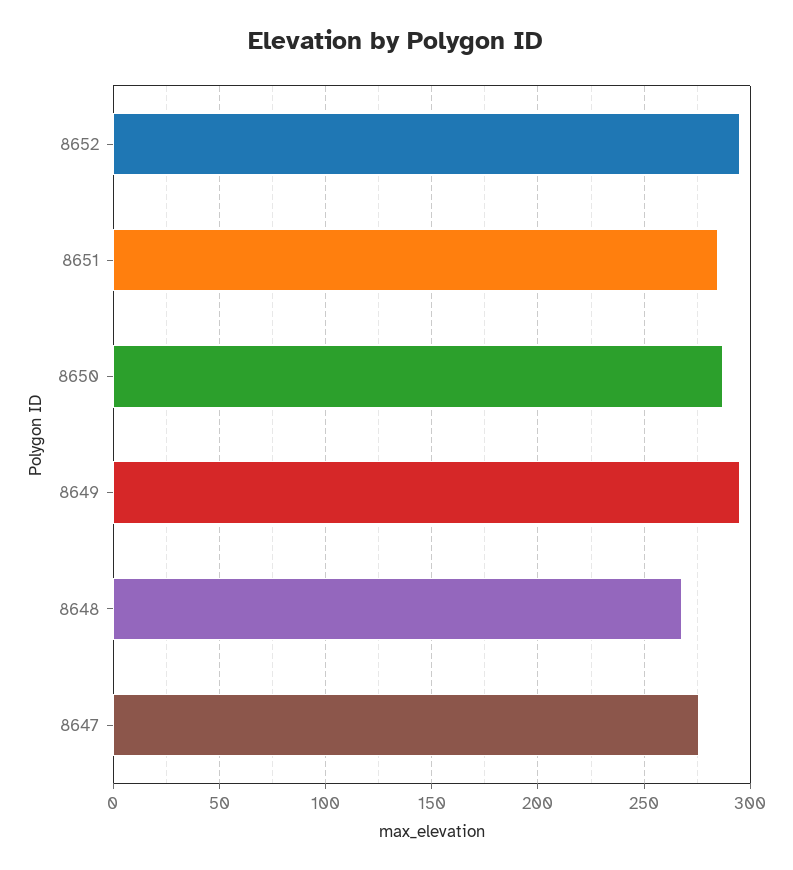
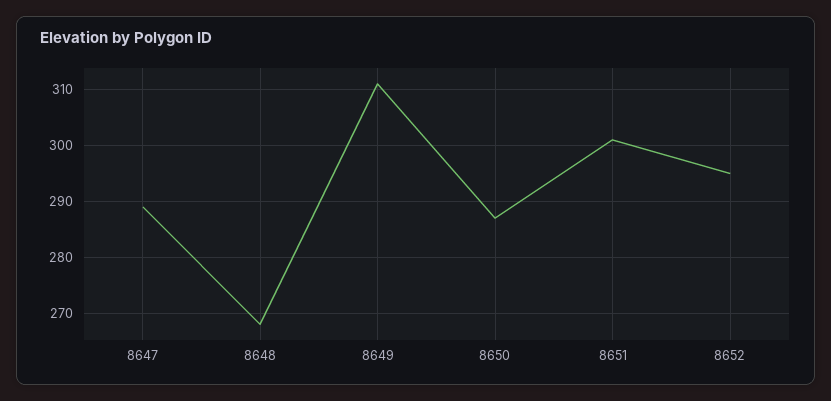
8651: 285 -> 300
8649: 295 -> 310
8647: 275 -> 290

